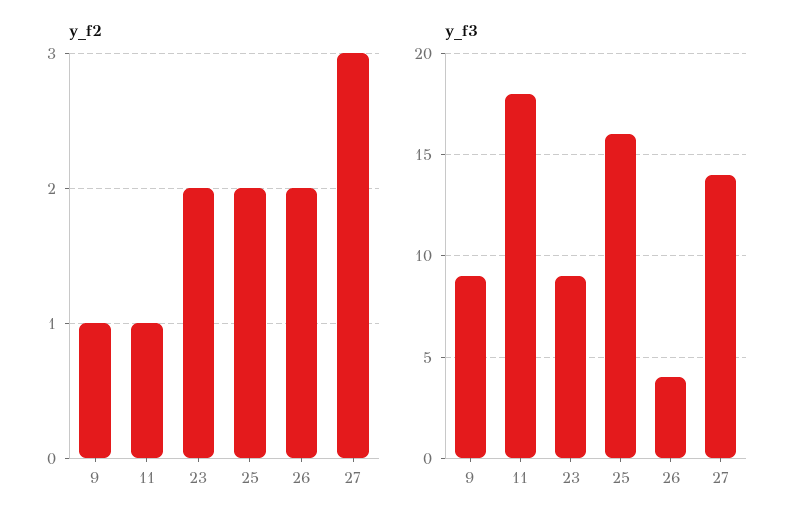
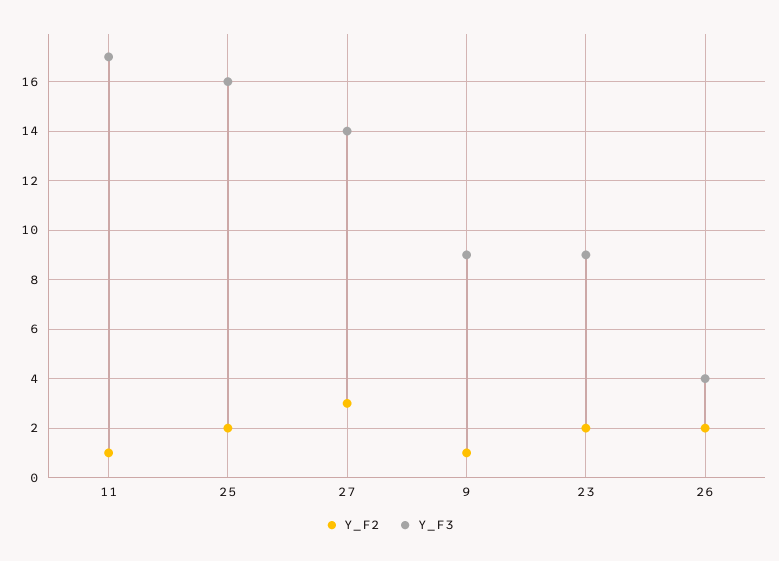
y_f3, 11: 18 -> 17

